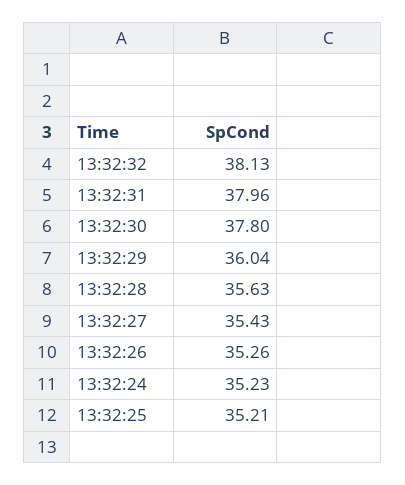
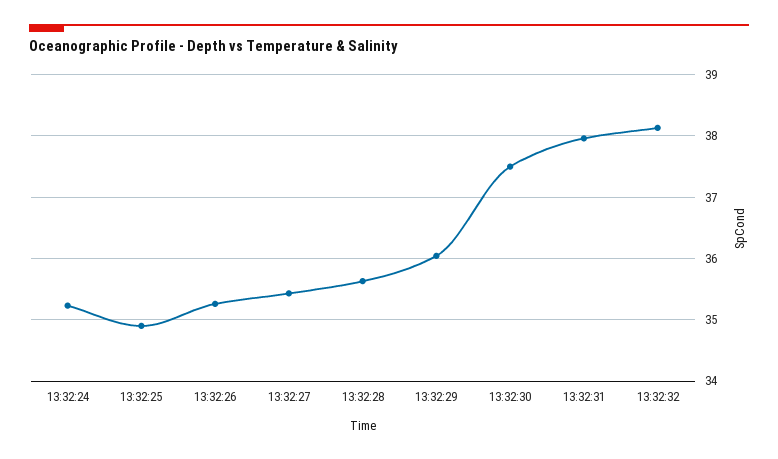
13:32:30: 37.8 -> 37.5
13:32:25: 35.21 -> 34.9

